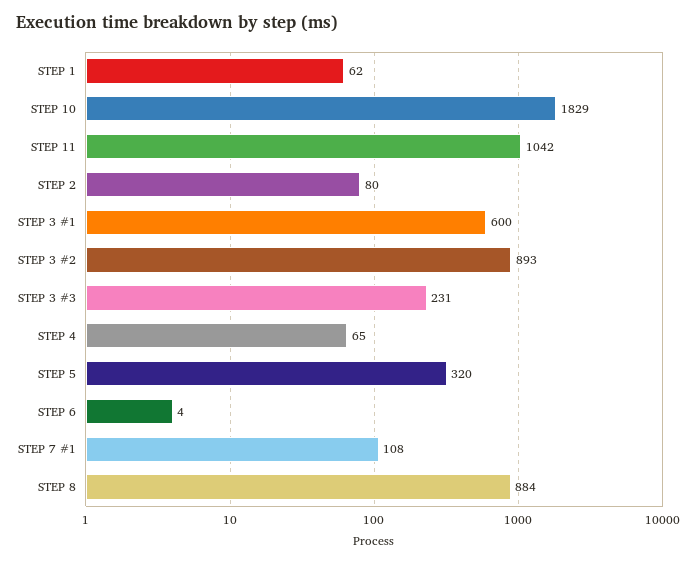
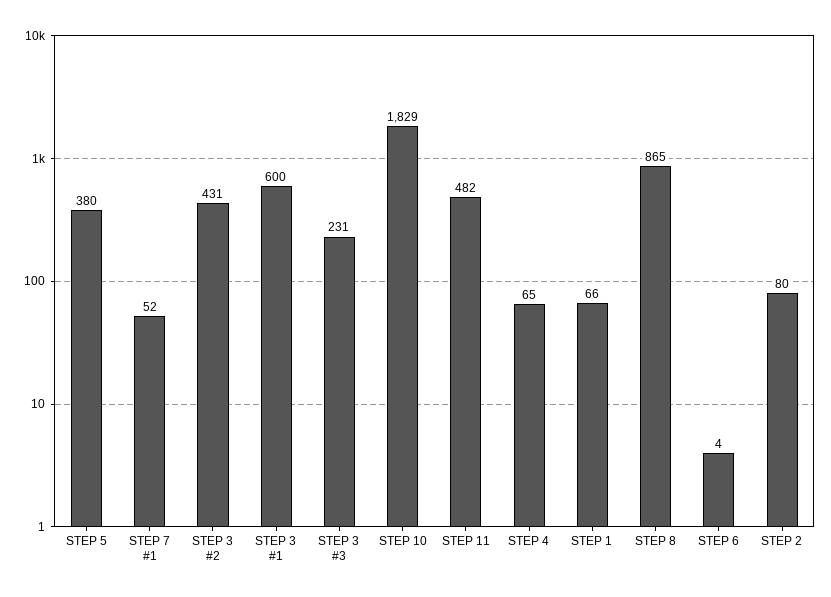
STEP 1: 62 -> 66
STEP 11: 1042 -> 482
STEP 3 #2: 893 -> 431
STEP 5: 320 -> 380
STEP 7 #1: 108 -> 52
STEP 8: 884 -> 865

